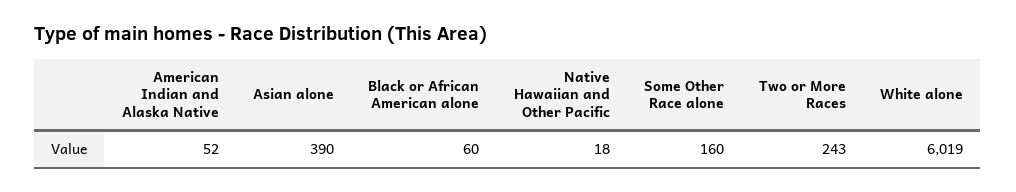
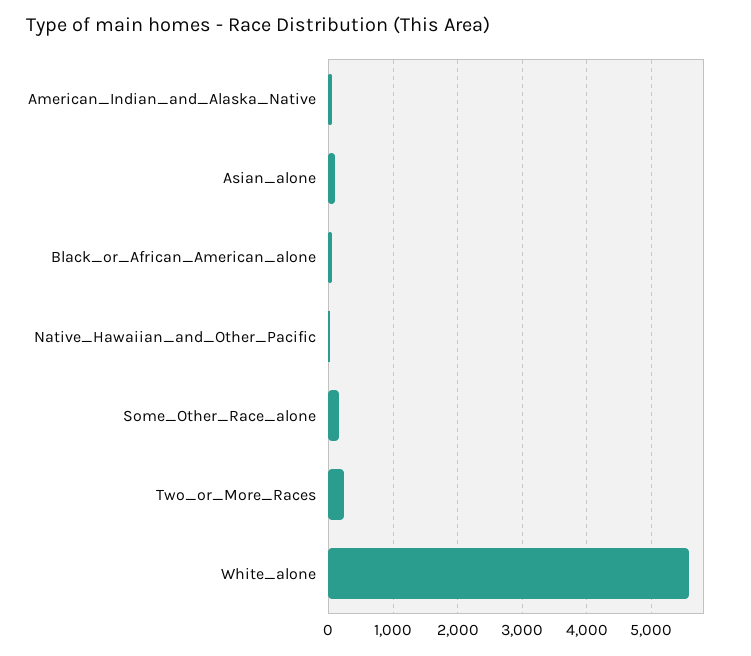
Asian alone: 390 -> 100
White alone: 6019 -> 5600

